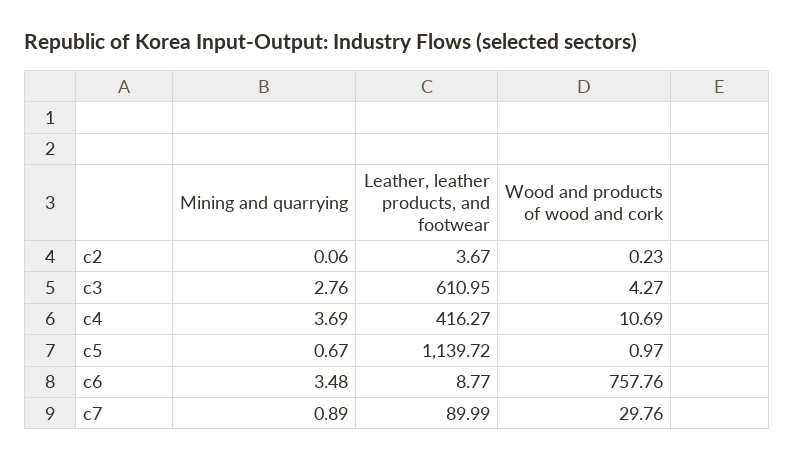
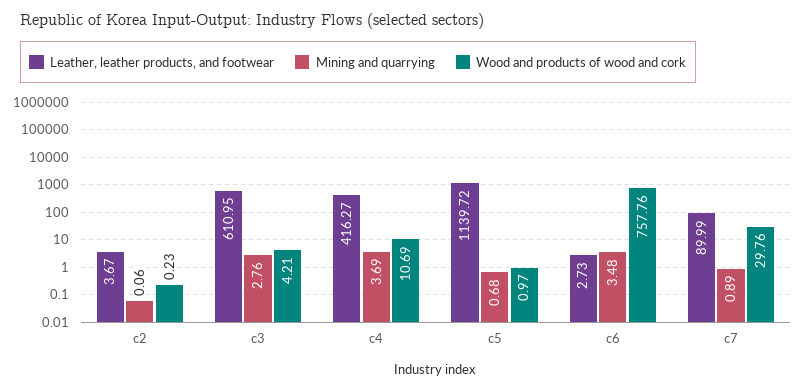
Wood and products of wood and cork, c3: 4.27 -> 4.21
Mining and quarrying, c5: 0.67 -> 0.68
Leather, leather products, and footwear, c6: 8.77 -> 2.73

